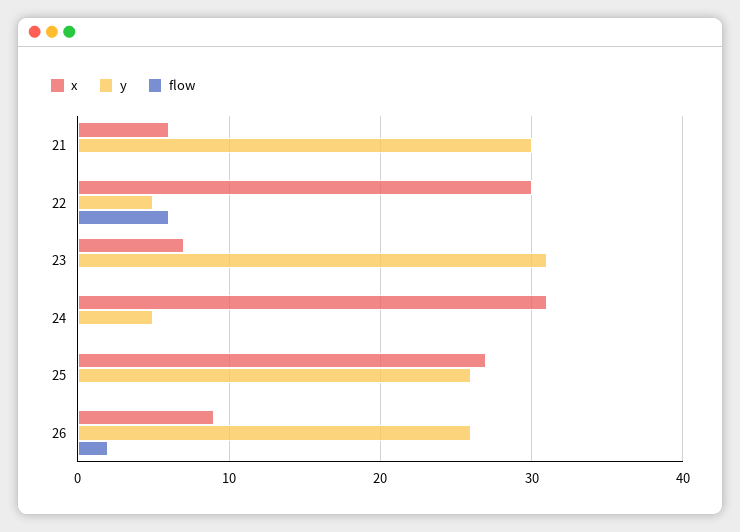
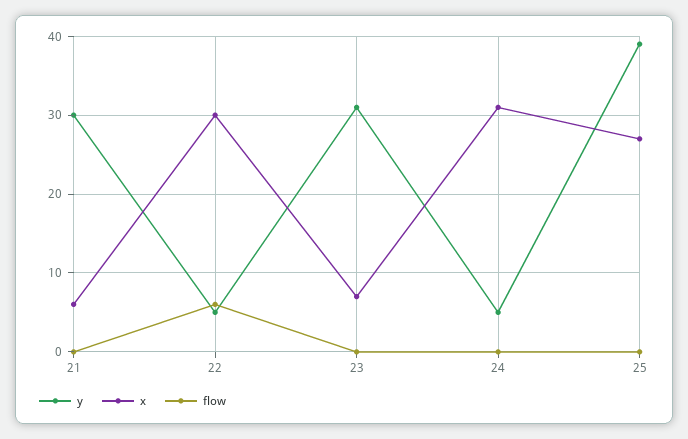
y, 25: 26 -> 39
x, 26: 9 -> none
y, 26: 26 -> none
flow, 26: 2 -> none

